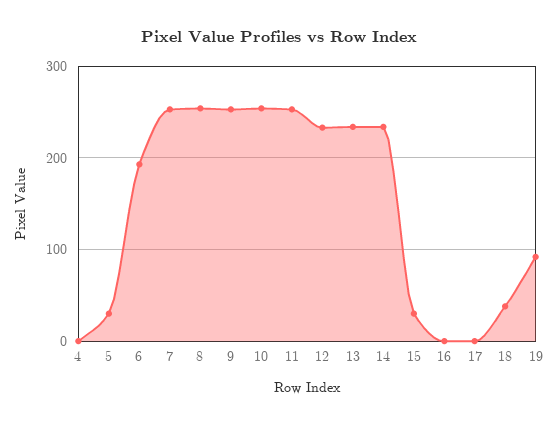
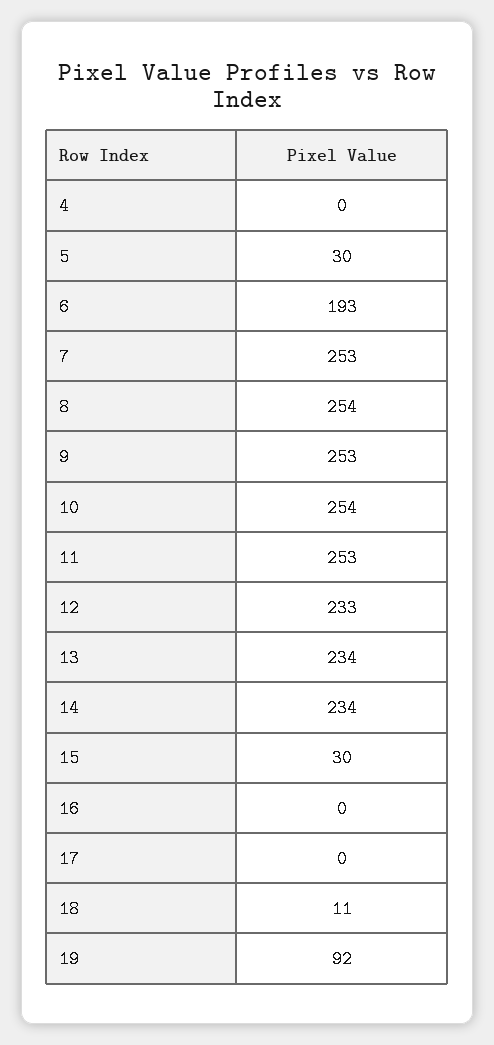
18: 40 -> 11

